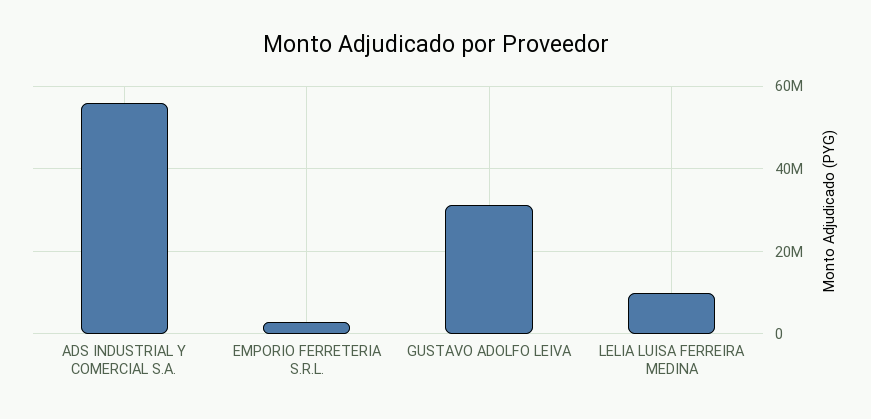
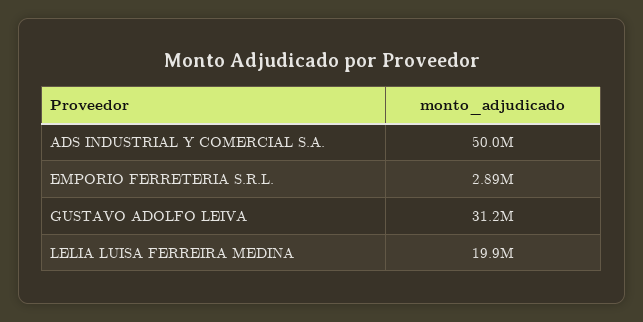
ADS INDUSTRIAL Y COMERCIAL S.A.: 56000000 -> 50000000
LELIA LUISA FERREIRA MEDINA: 10000000 -> 19900000

